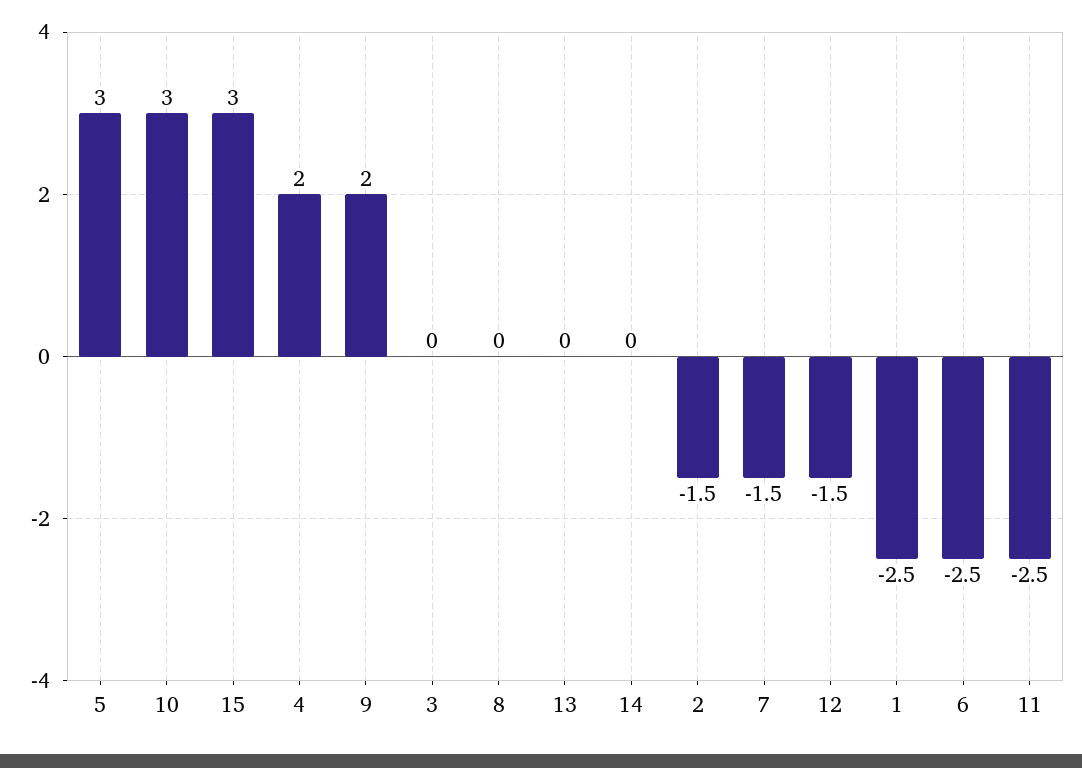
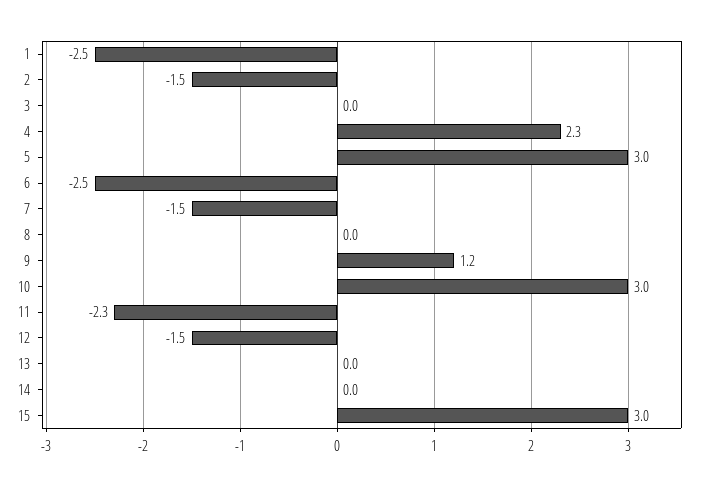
4: 2 -> 2.3
9: 2 -> 1.2
11: -2.5 -> -2.3

